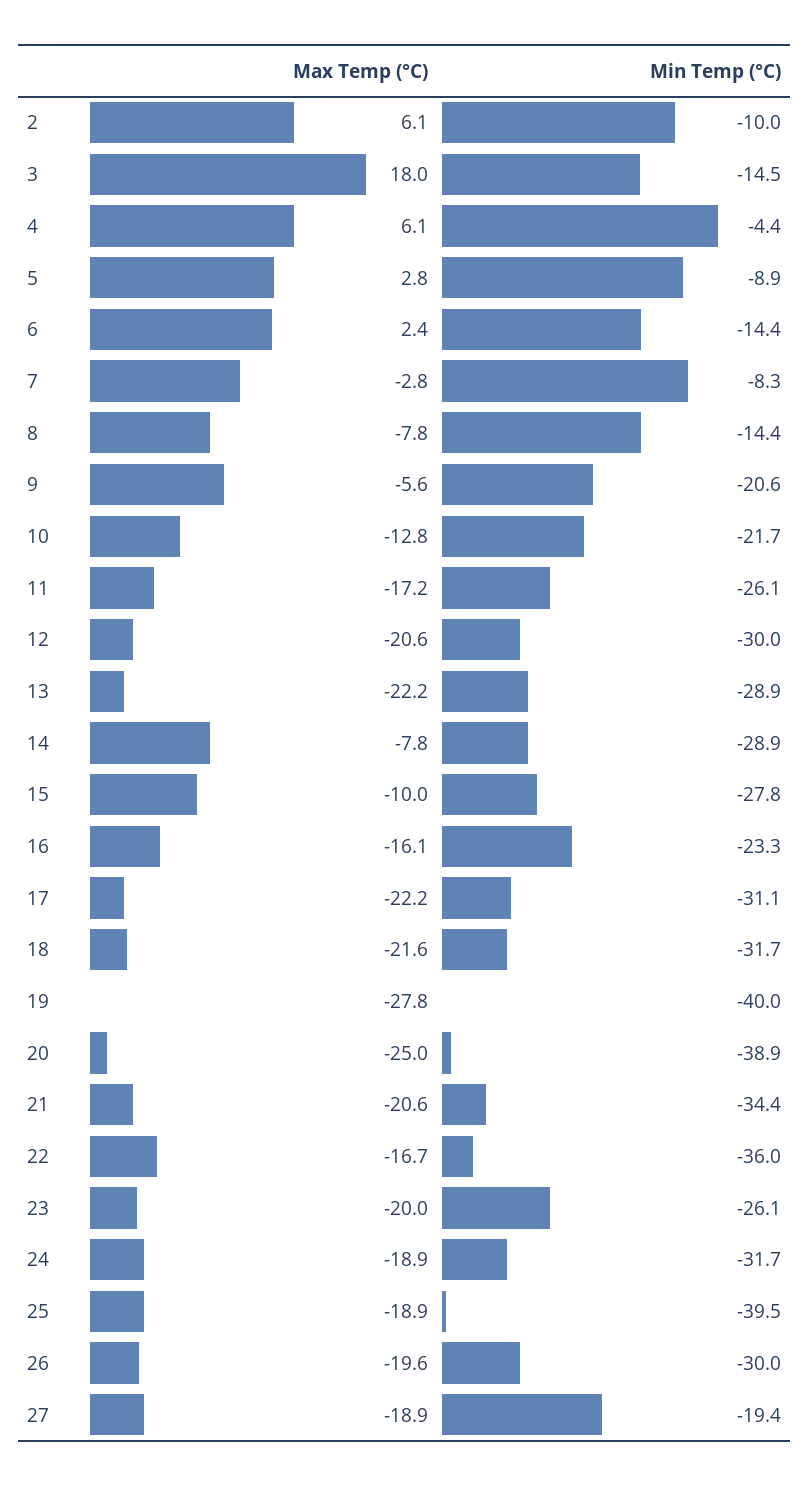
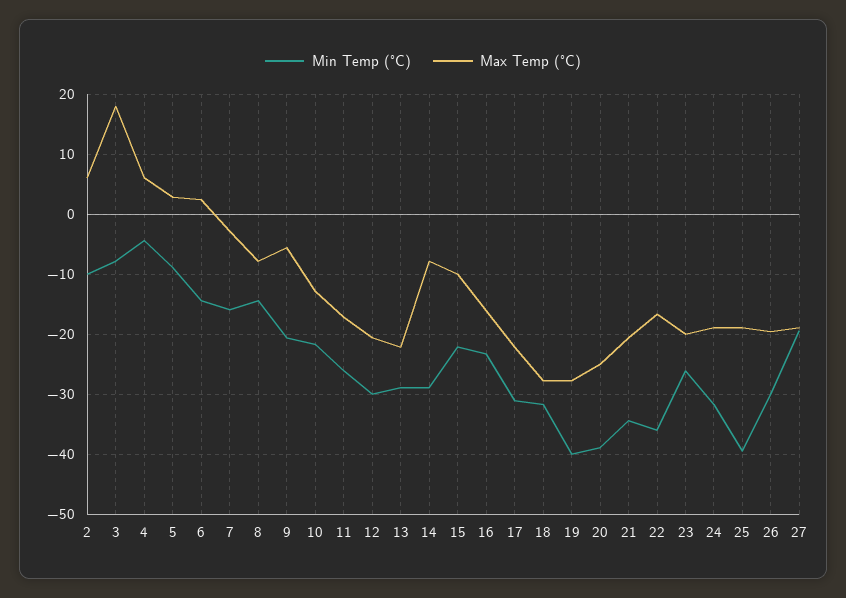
Min Temp (°C), 3: -14.5 -> -8
Min Temp (°C), 7: -8.3 -> -16
Min Temp (°C), 15: -27.8 -> -22
Max Temp (°C), 18: -21.6 -> -28

